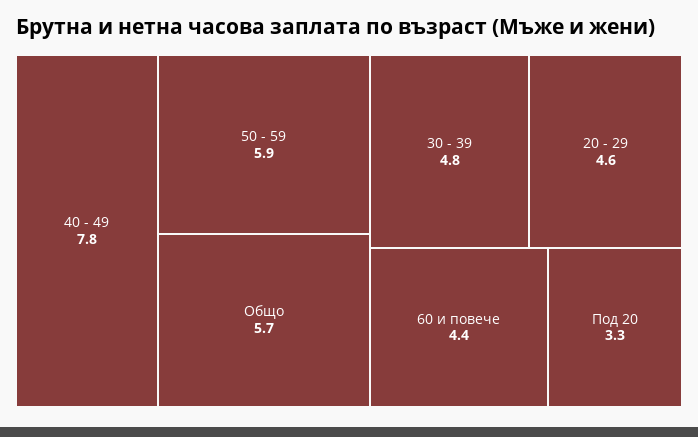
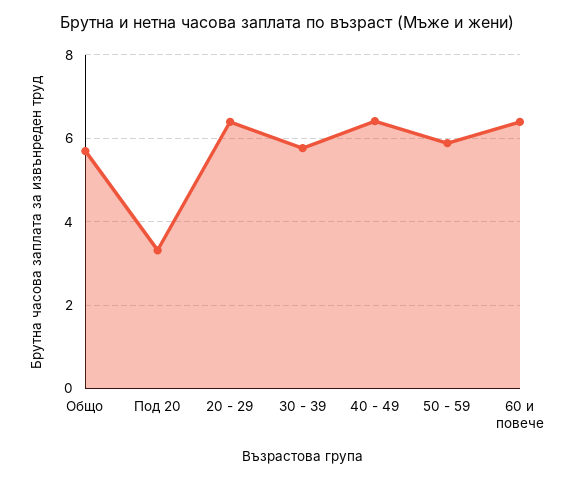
40 - 49: 7.8 -> 6.4
30 - 39: 4.8 -> 5.8
20 - 29: 4.6 -> 6.4
60 и повече: 4.4 -> 6.4

